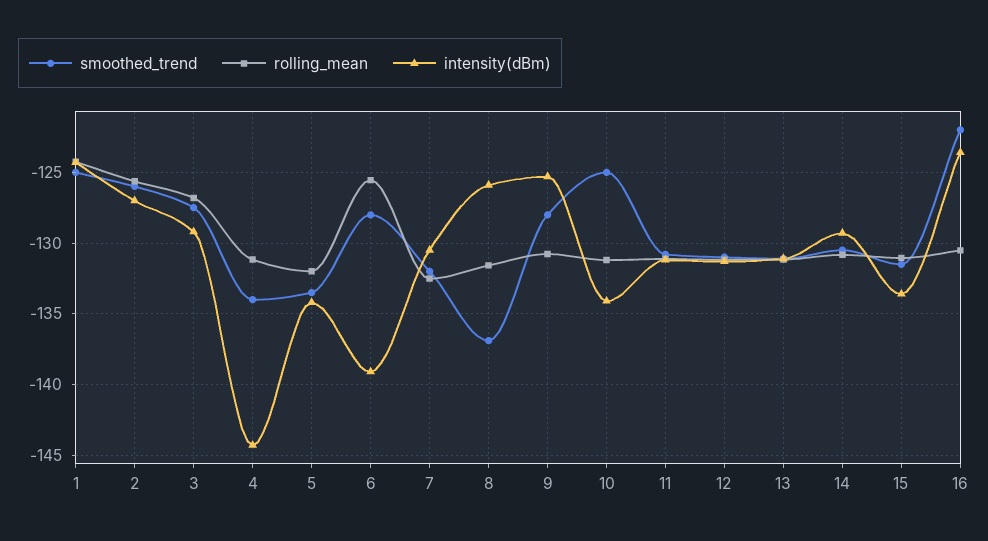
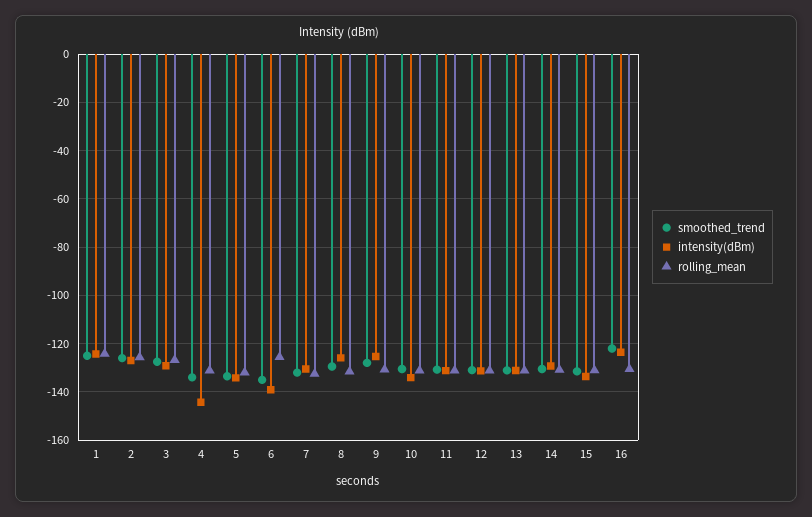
smoothed_trend, 6: -128 -> -135
smoothed_trend, 8: -137 -> -130
smoothed_trend, 10: -125 -> -130

